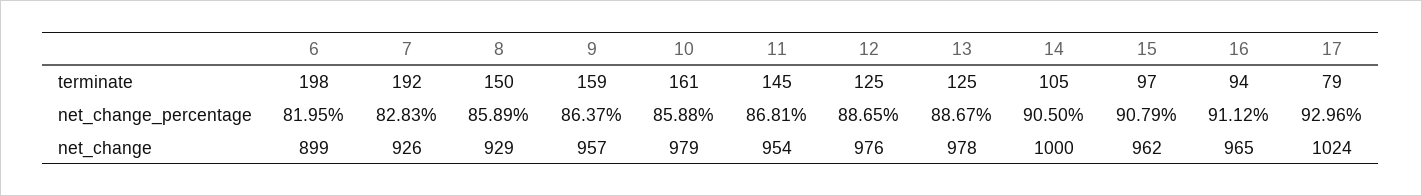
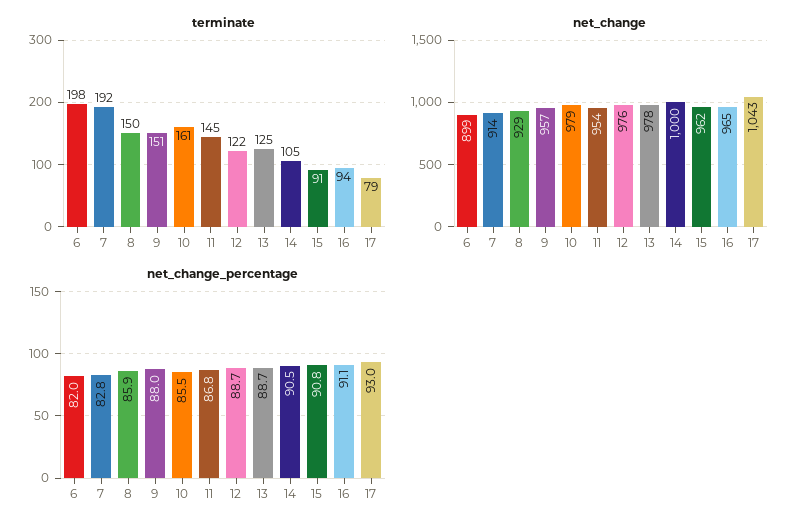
terminate, 9: 159 -> 151
terminate, 12: 125 -> 122
terminate, 15: 97 -> 91
net_change_percentage, 9: 86.37 -> 88
net_change_percentage, 10: 85.88 -> 85.5
net_change, 7: 926 -> 914
net_change, 17: 1024 -> 1043

